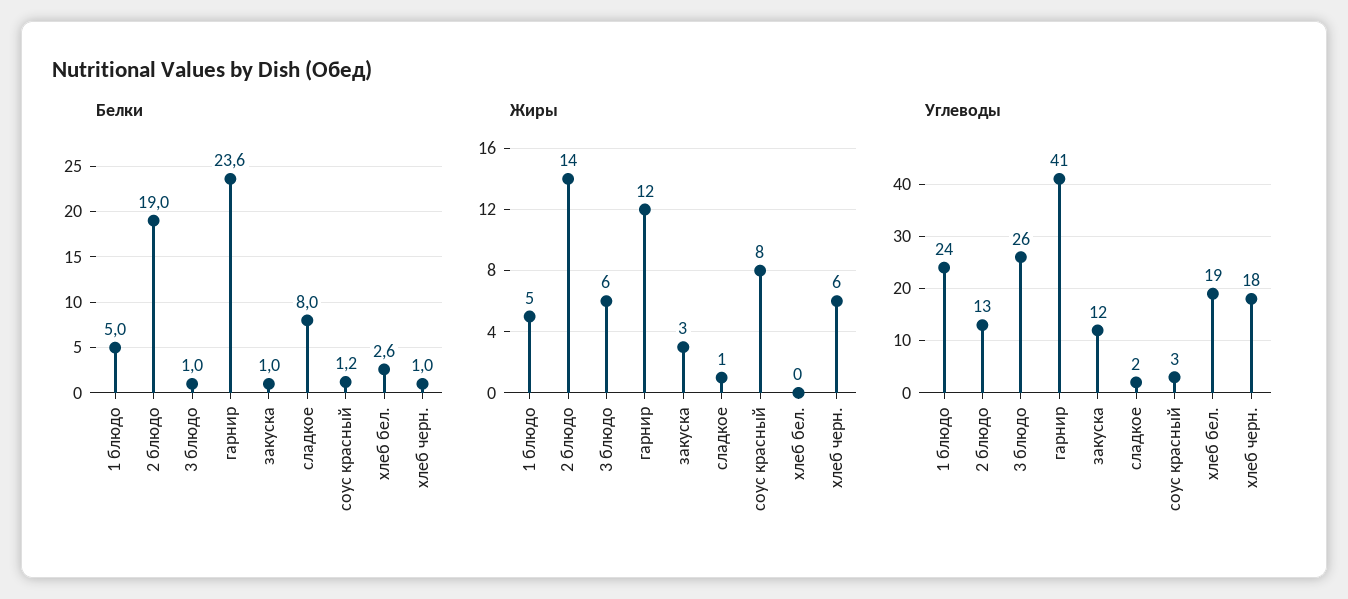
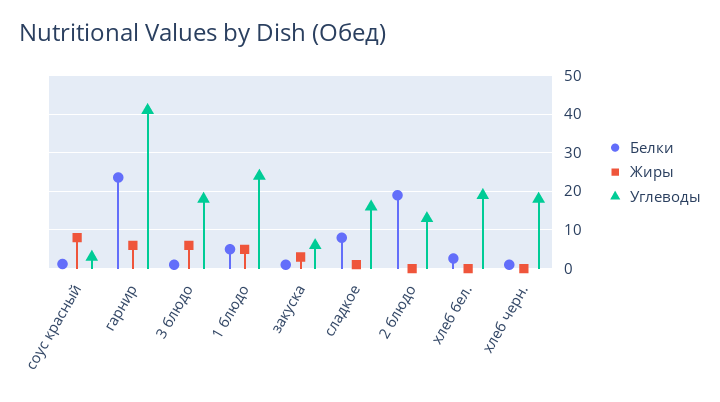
Жиры, 2 блюдо: 14 -> 0
Жиры, гарнир: 12 -> 6
Жиры, хлеб черн.: 6 -> 0
Углеводы, 3 блюдо: 26 -> 18
Углеводы, закуска: 12 -> 6
Углеводы, сладкое: 2 -> 16

